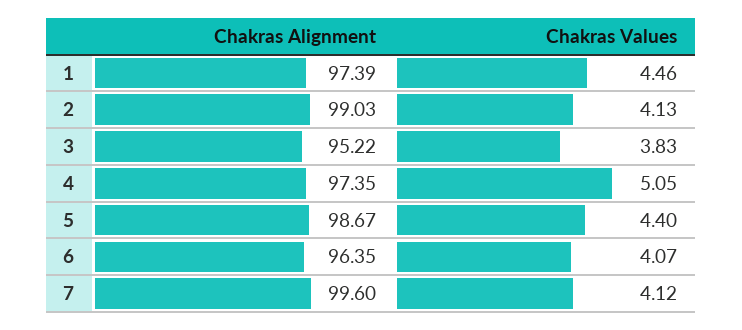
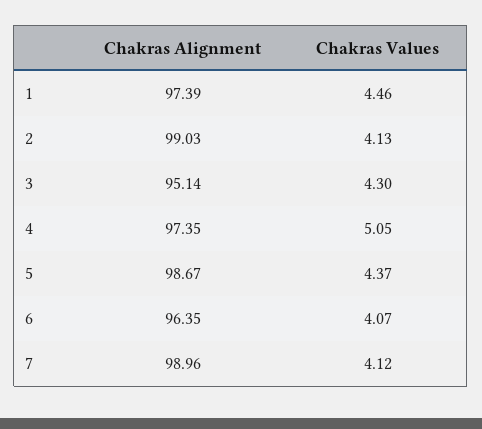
Chakras Alignment, 3: 95.22 -> 95.14
Chakras Values, 3: 3.83 -> 4.3
Chakras Values, 5: 4.4 -> 4.37
Chakras Alignment, 7: 99.6 -> 98.96

